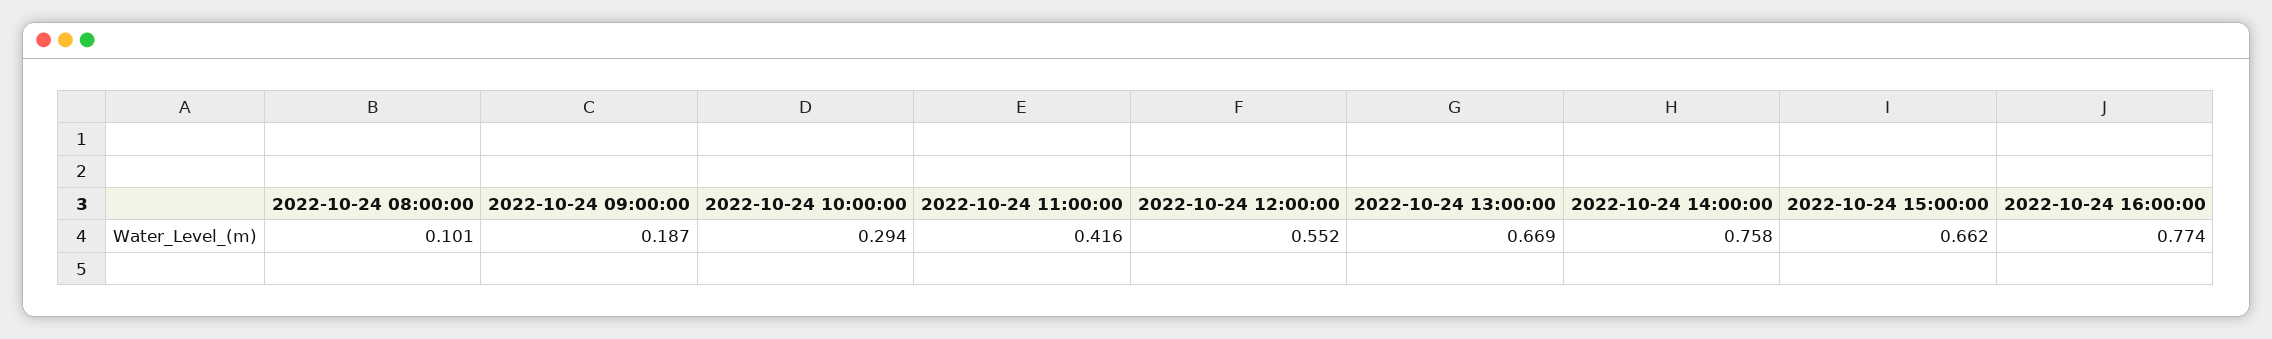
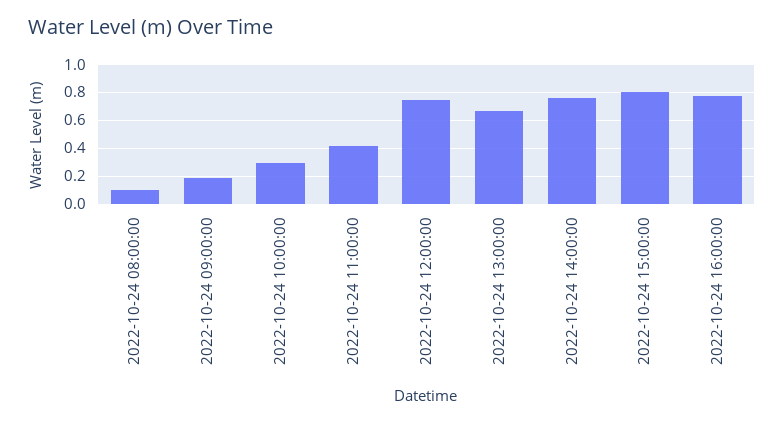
2022-10-24 12:00:00: 0.552 -> 0.75
2022-10-24 15:00:00: 0.662 -> 0.8

